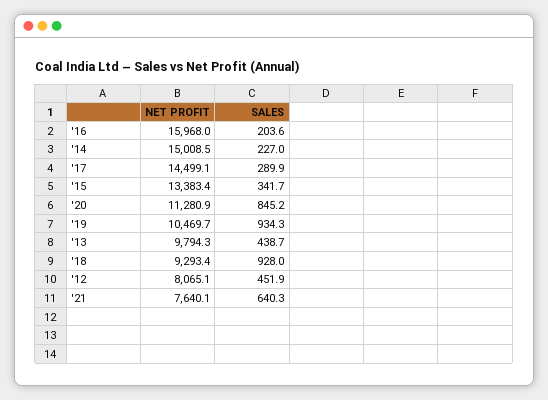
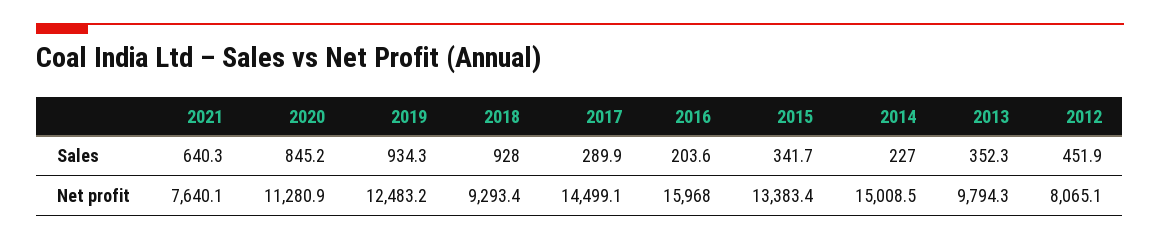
NET PROFIT, '19: 10469.7 -> 12483.2
SALES, '13: 438.7 -> 352.3

